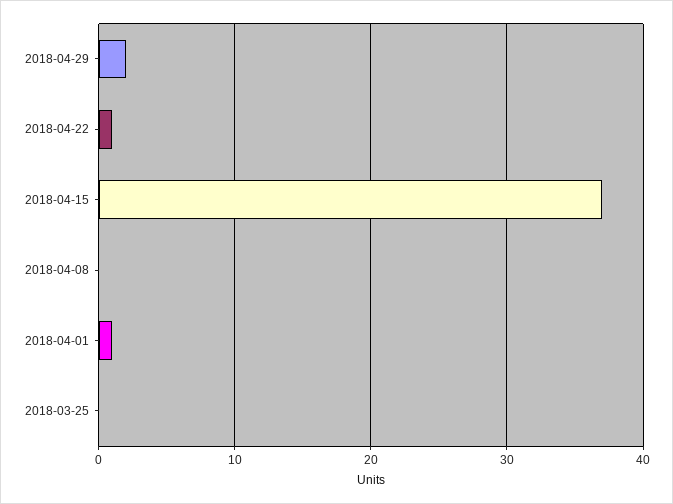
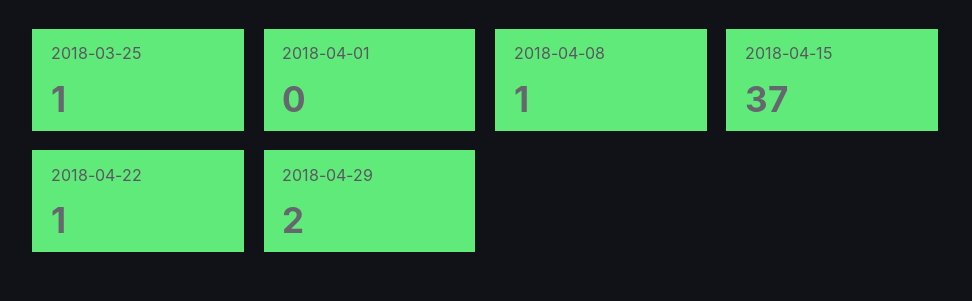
2018-04-08: 0 -> 1
2018-04-01: 1 -> 0
2018-03-25: 0 -> 1

